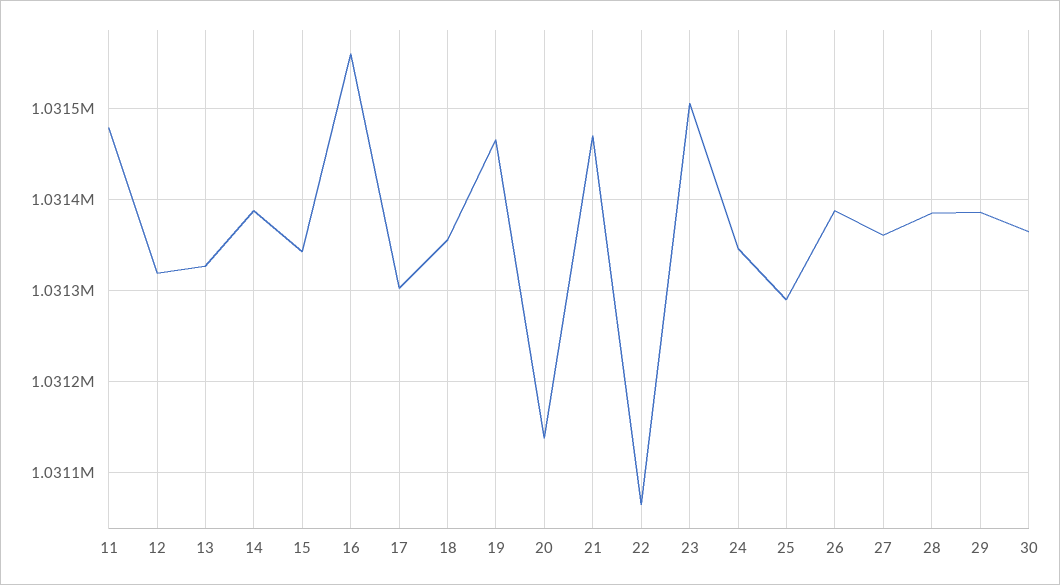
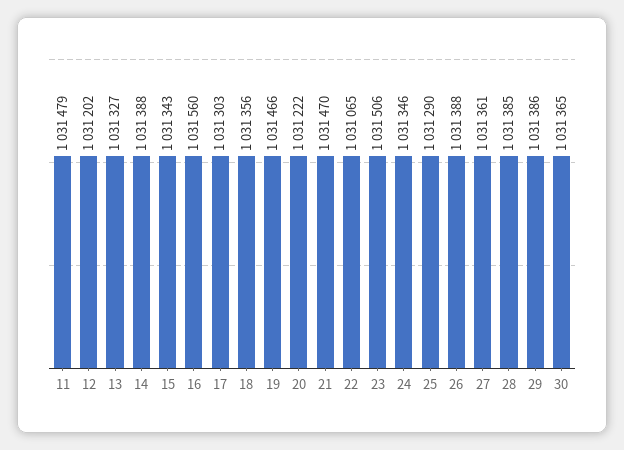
12: 1031320 -> 1031202
20: 1031140 -> 1031222

